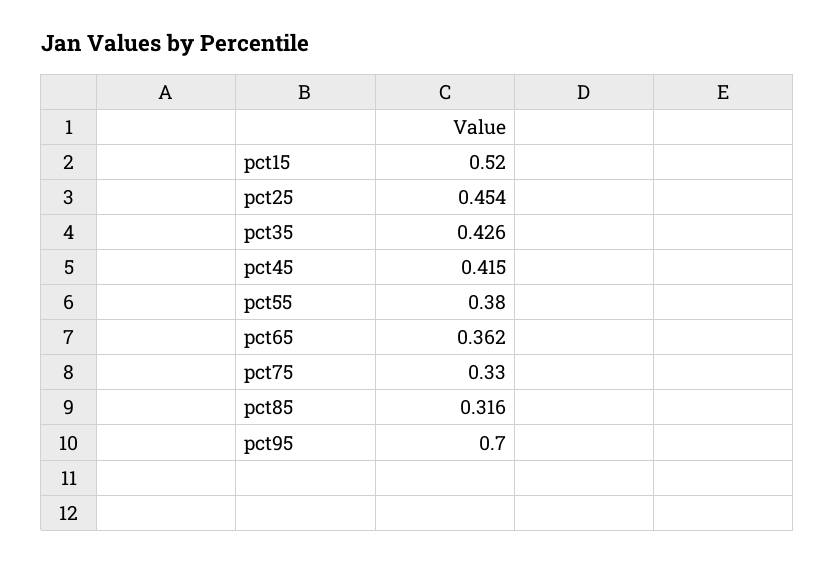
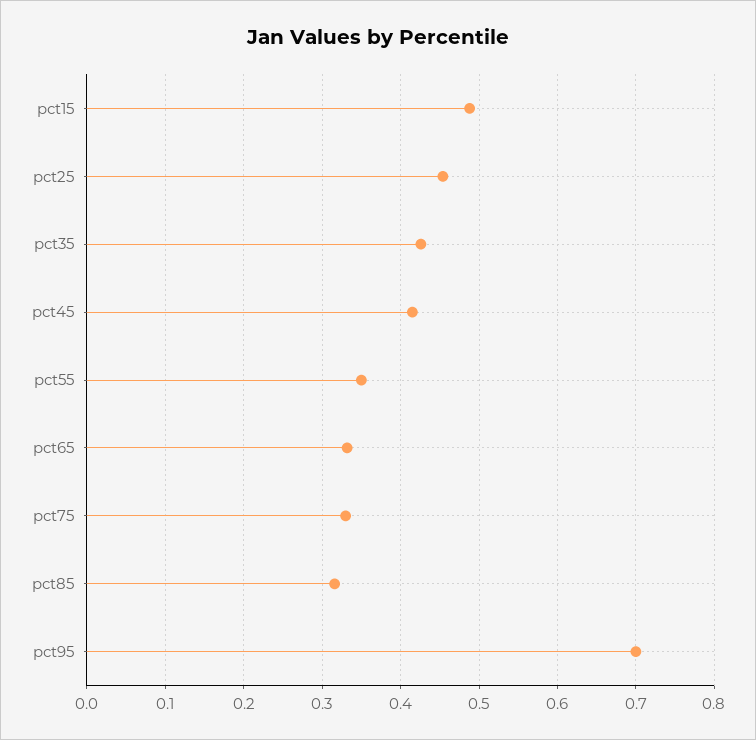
pct15: 0.52 -> 0.49
pct55: 0.38 -> 0.35
pct65: 0.362 -> 0.33

